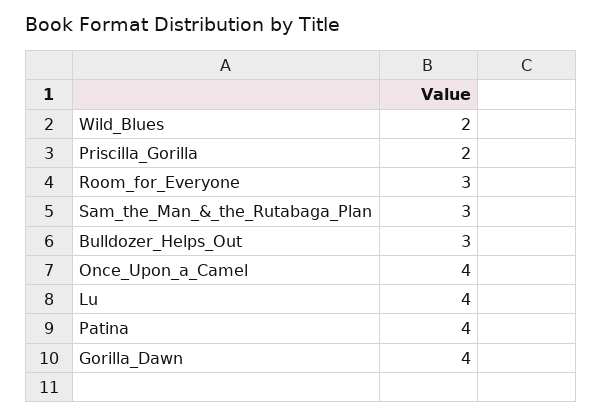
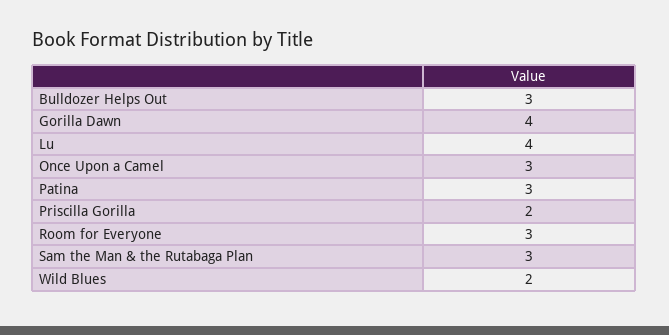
Once_Upon_a_Camel: 4 -> 3
Patina: 4 -> 3

